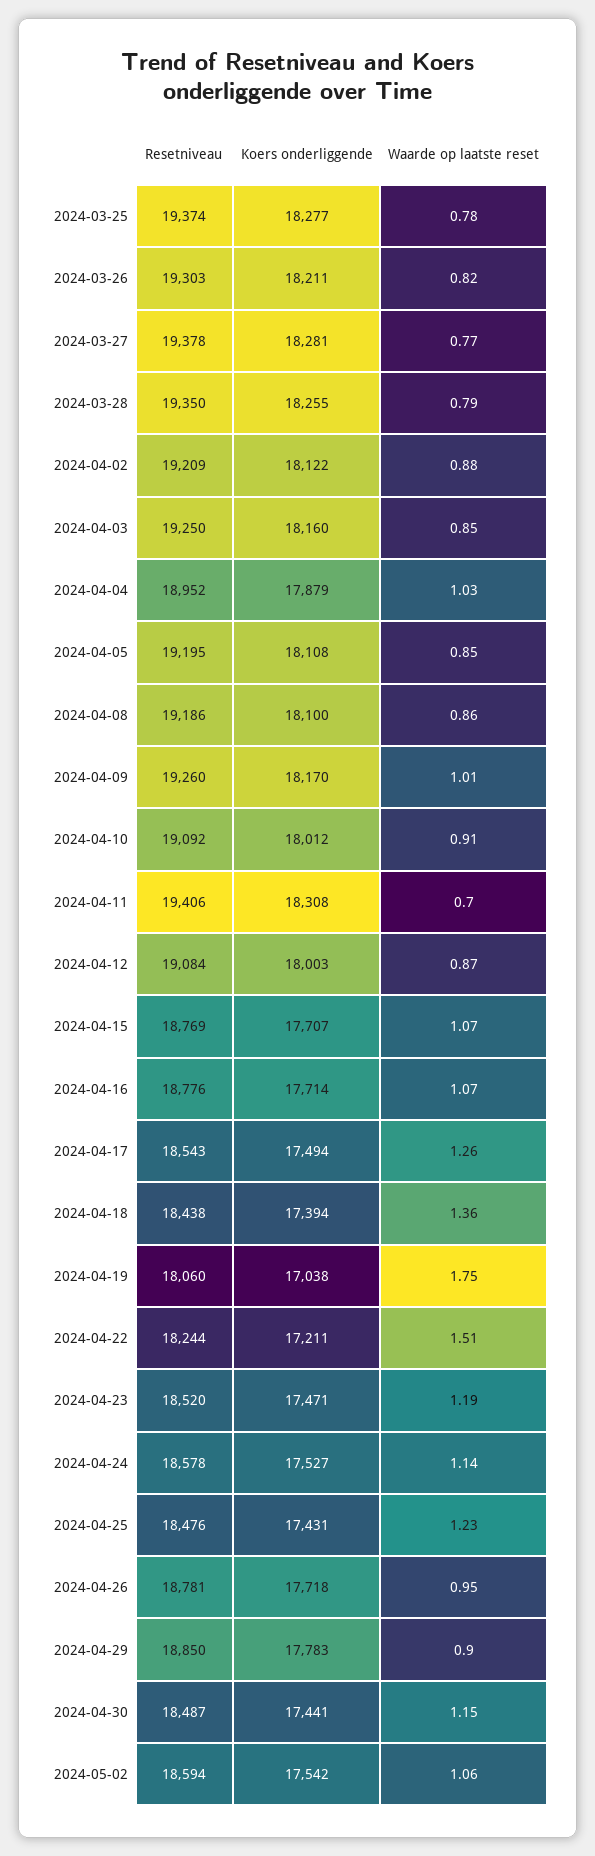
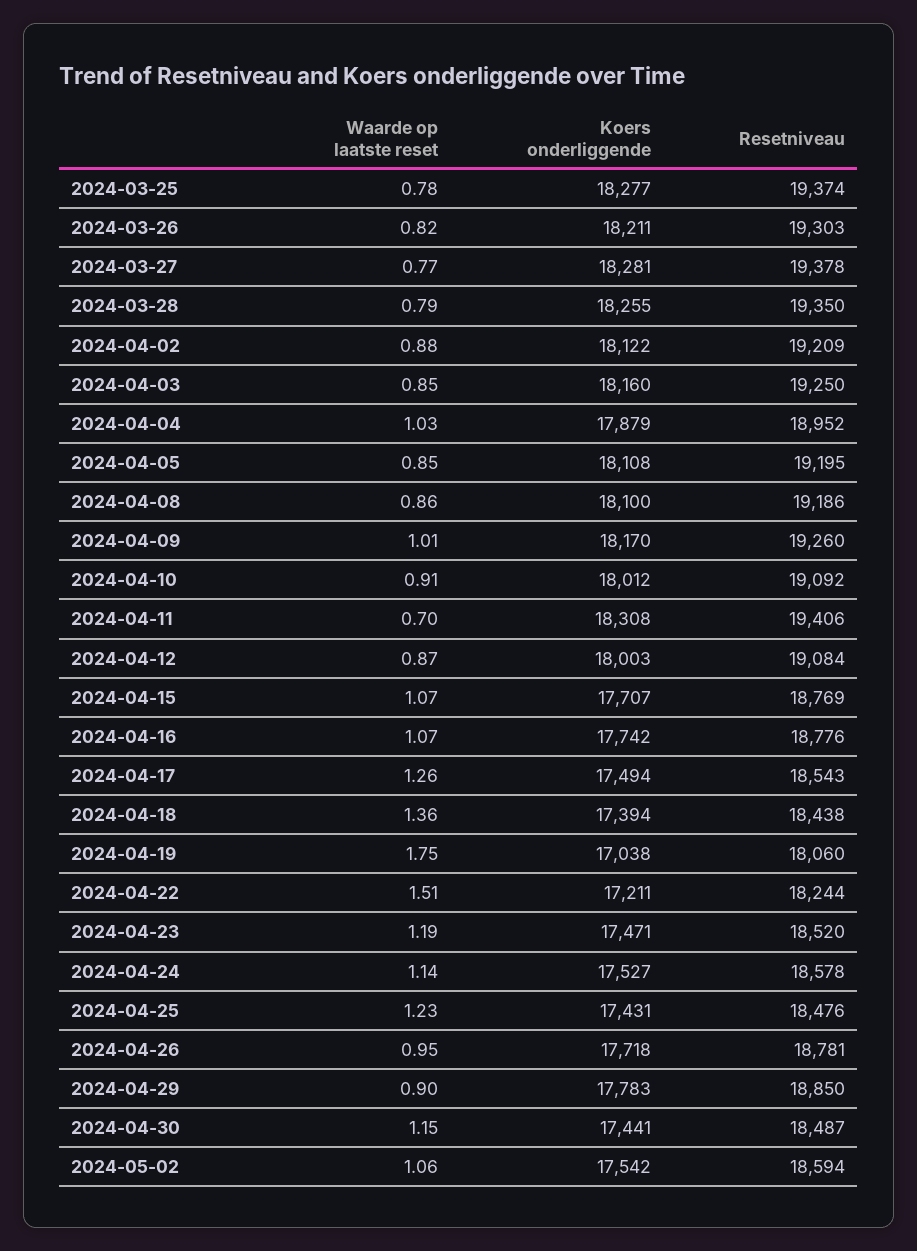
Koers onderliggende, 2024-04-16: 17714 -> 17742

